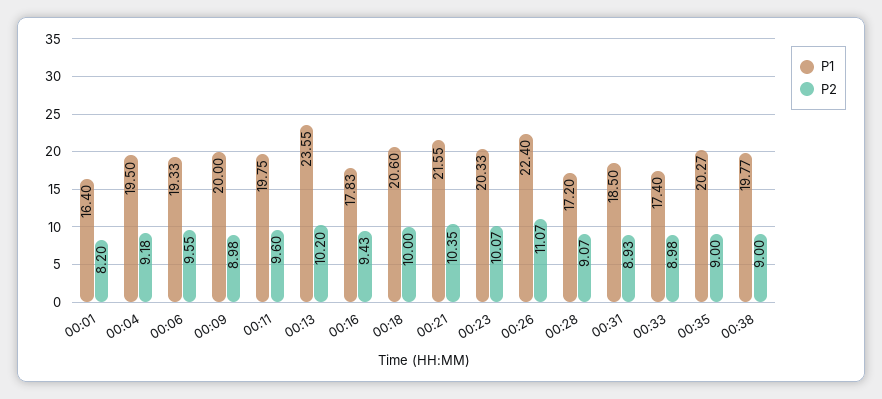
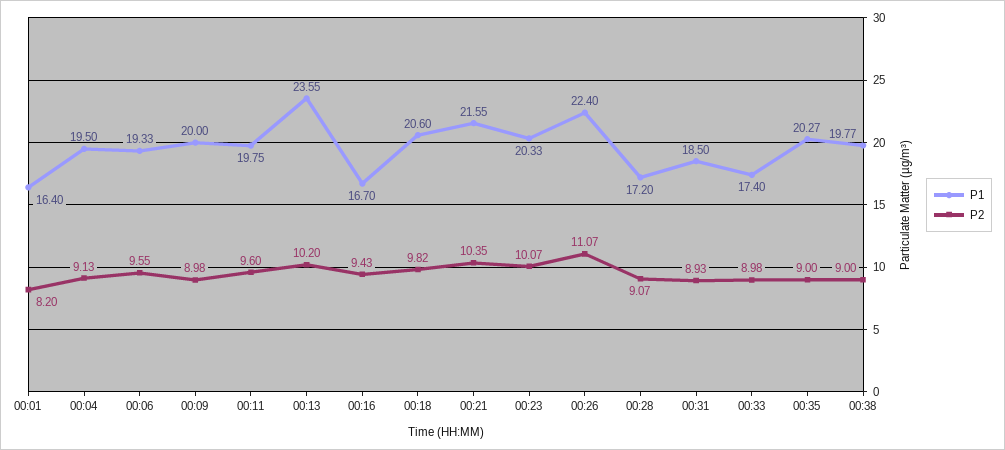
P2, 00:04: 9.18 -> 9.13
P1, 00:16: 17.83 -> 16.7
P2, 00:18: 10 -> 9.82

